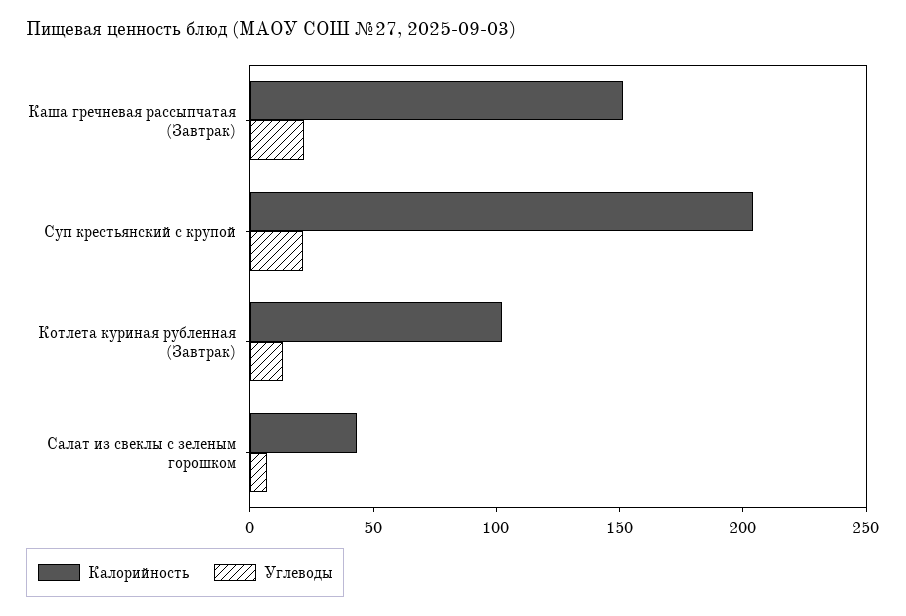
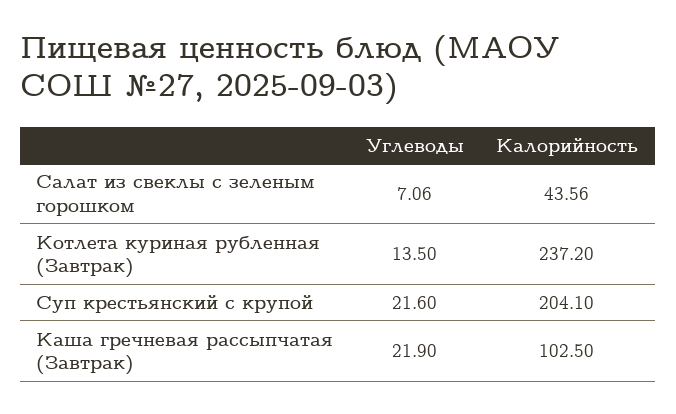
Калорийность, Каша гречневая рассыпчатая (Завтрак): 150 -> 102.5
Калорийность, Котлета куриная рубленная (Завтрак): 100 -> 237.2

